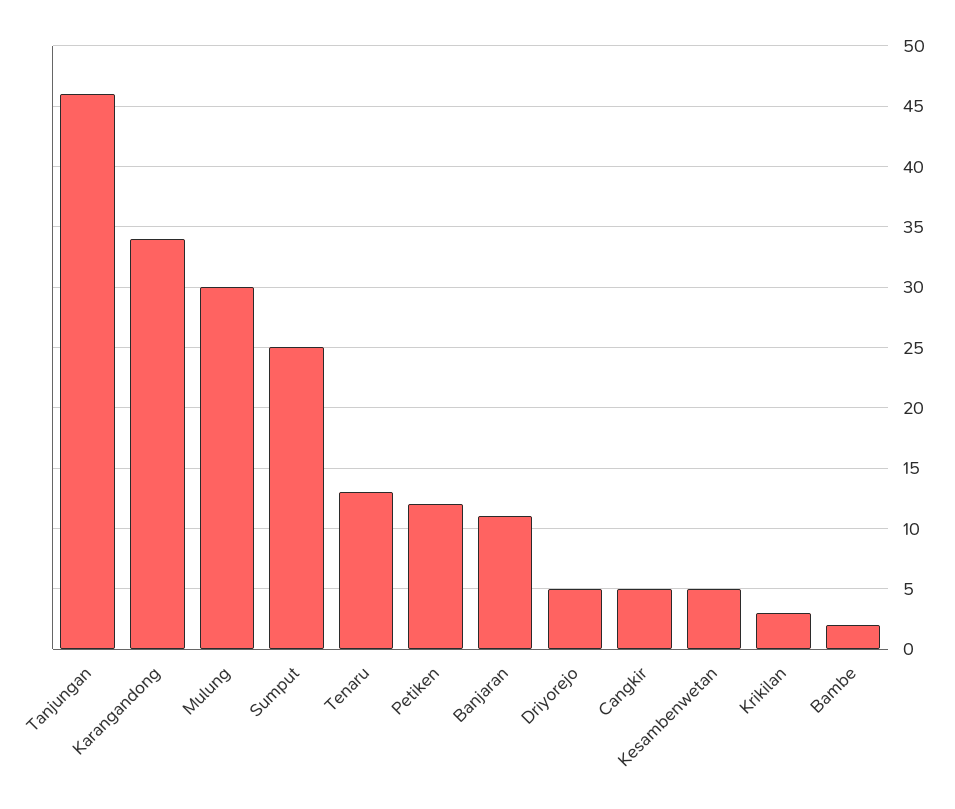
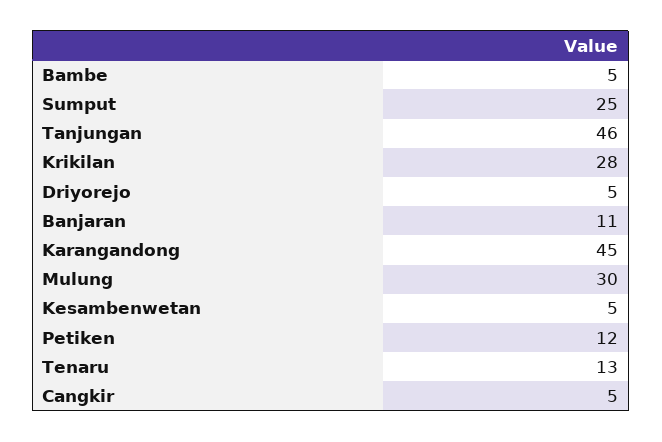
Karangandong: 34 -> 45
Krikilan: 3 -> 28
Bambe: 2 -> 5

